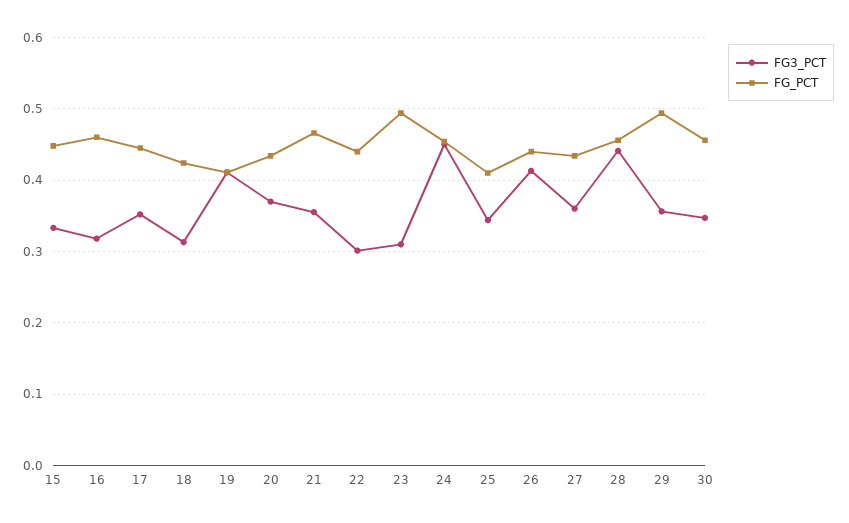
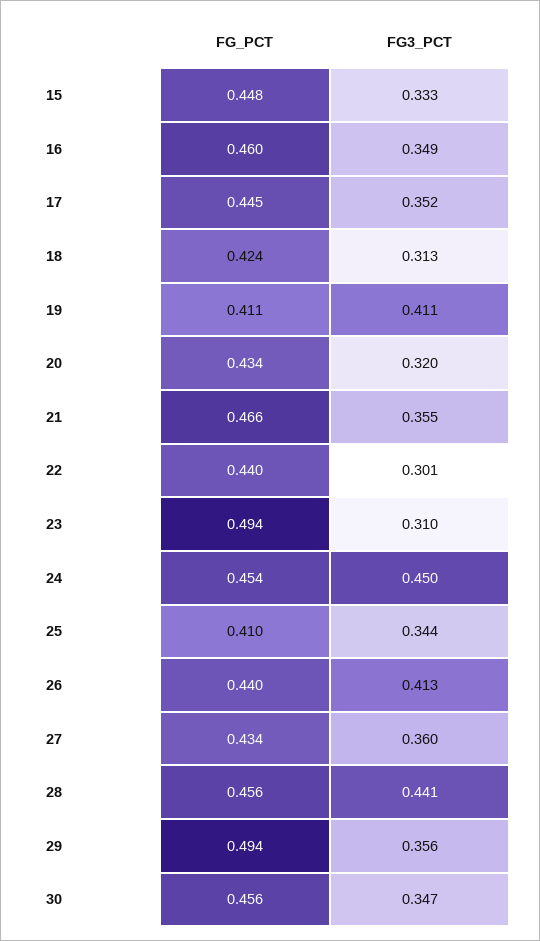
FG3_PCT, 16: 0.32 -> 0.349
FG3_PCT, 20: 0.37 -> 0.32

